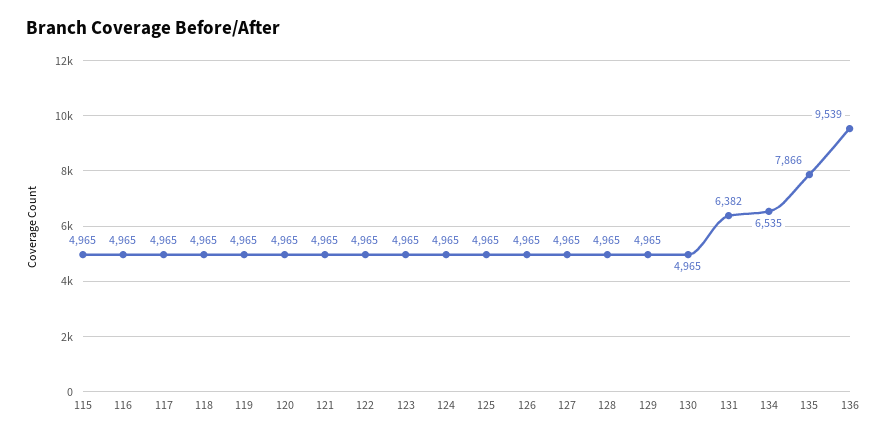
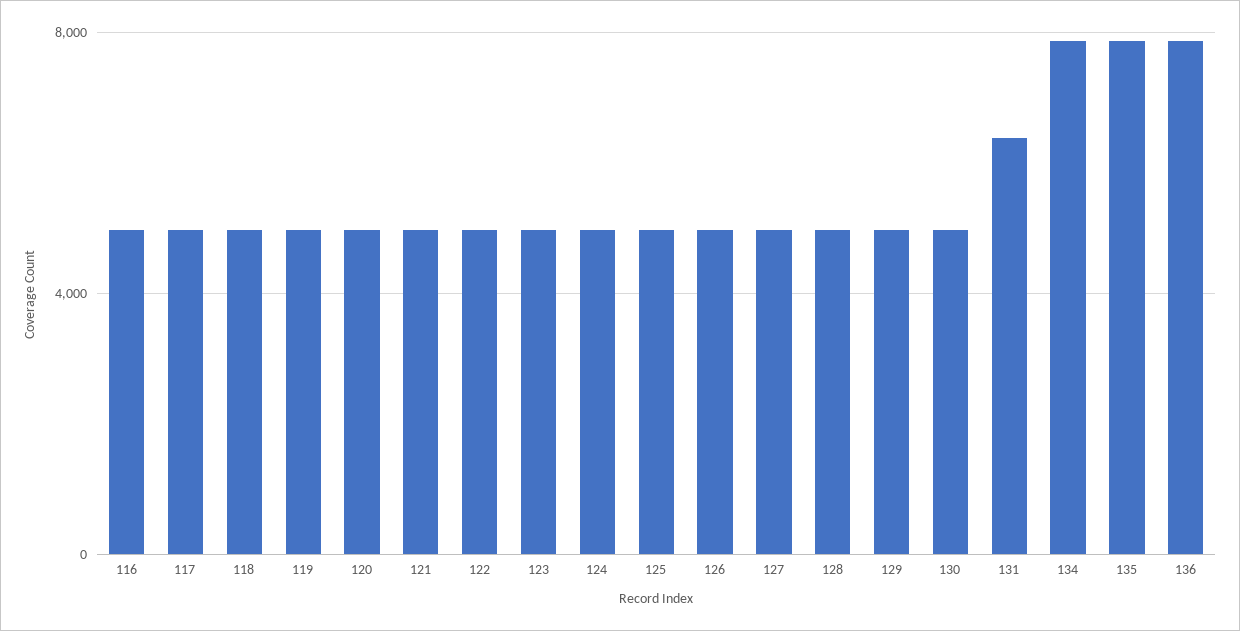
115: 4965 -> none
134: 6535 -> 8000
136: 9539 -> 8000

